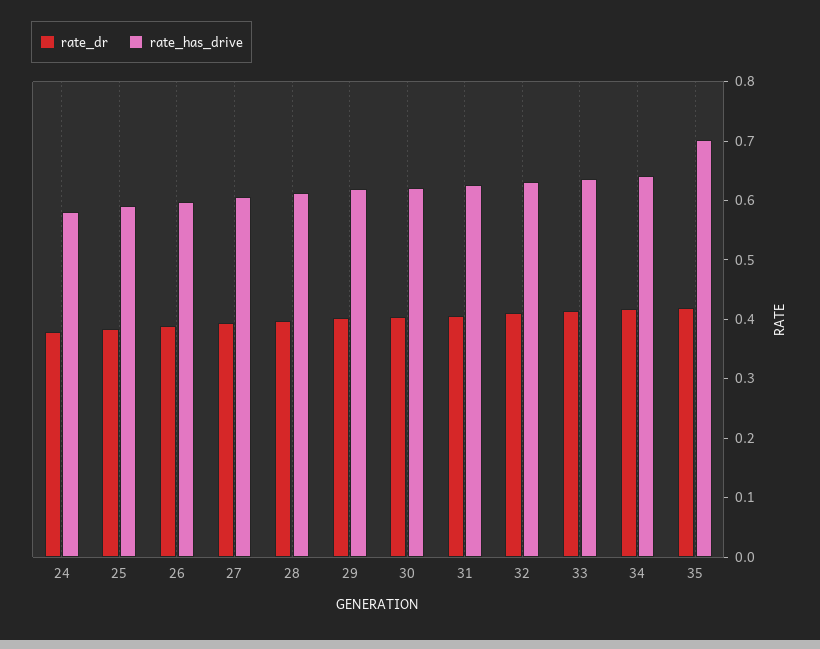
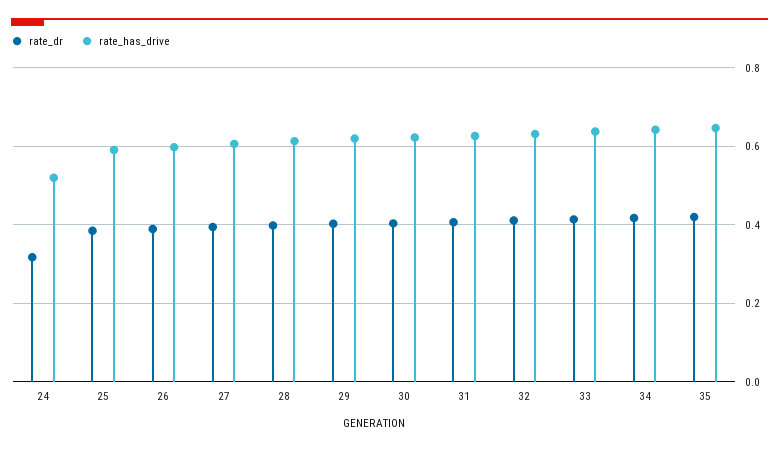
rate_dr, 24: 0.38 -> 0.32
rate_has_drive, 24: 0.58 -> 0.52
rate_has_drive, 35: 0.7 -> 0.64

